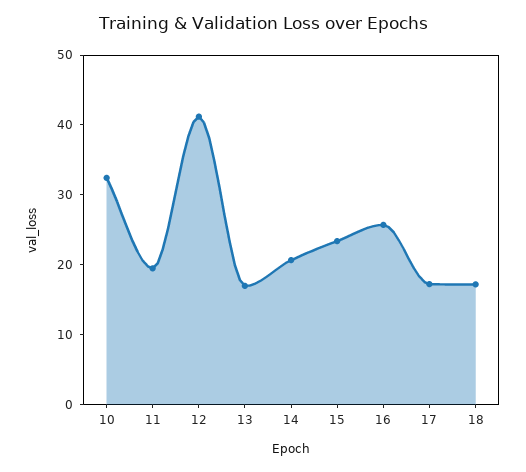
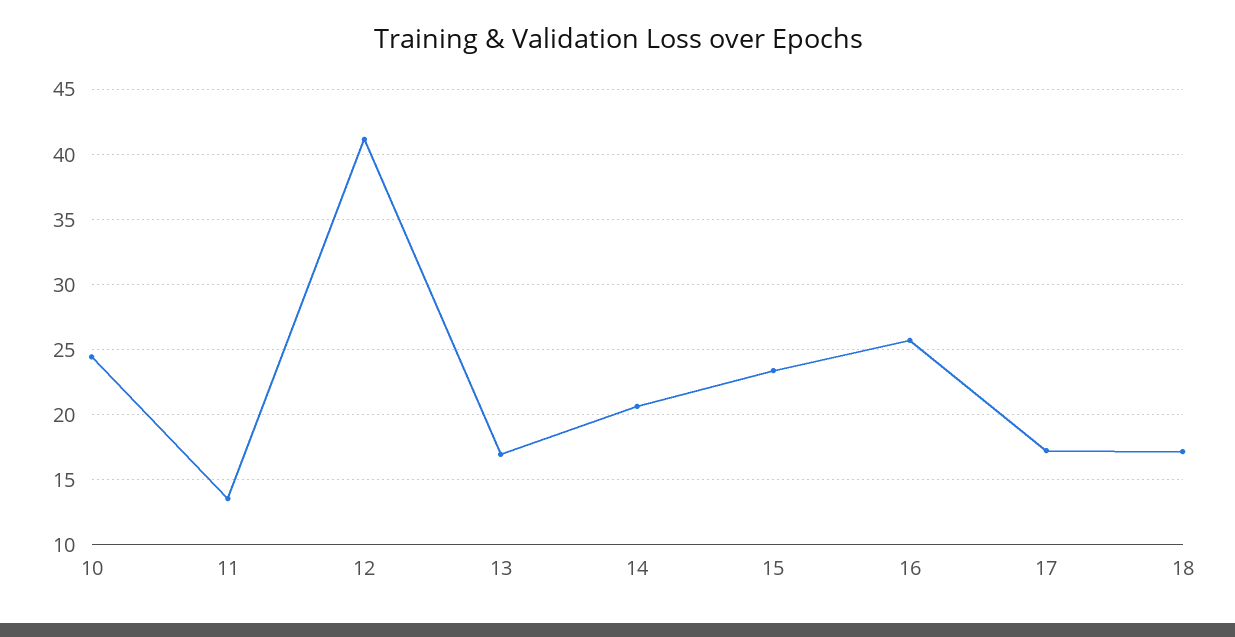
10: 32 -> 24.5
11: 20 -> 13.5

